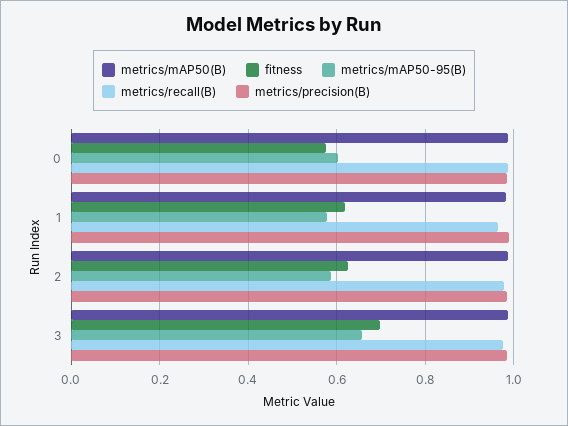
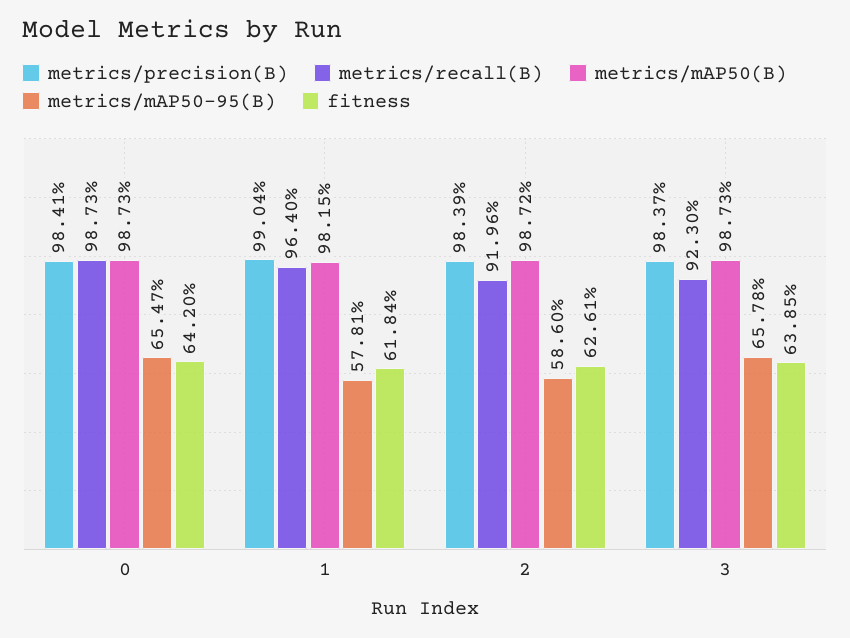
fitness, 0: 0.58 -> 0.642
metrics/mAP50-95(B), 0: 0.6 -> 0.6547
metrics/recall(B), 2: 0.98 -> 0.9196
fitness, 3: 0.7 -> 0.6385
metrics/recall(B), 3: 0.98 -> 0.923

